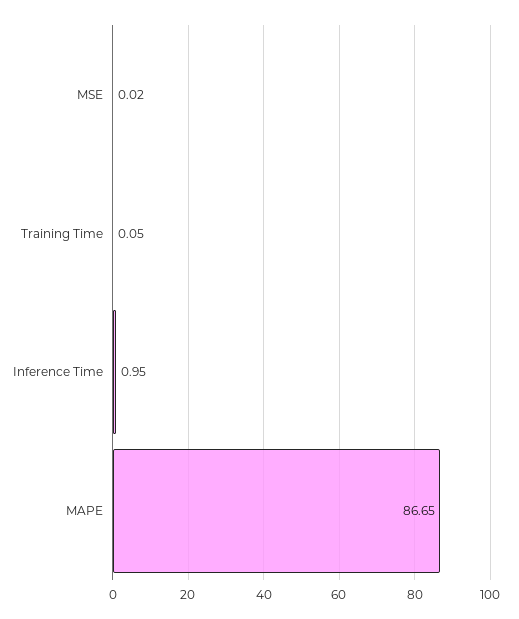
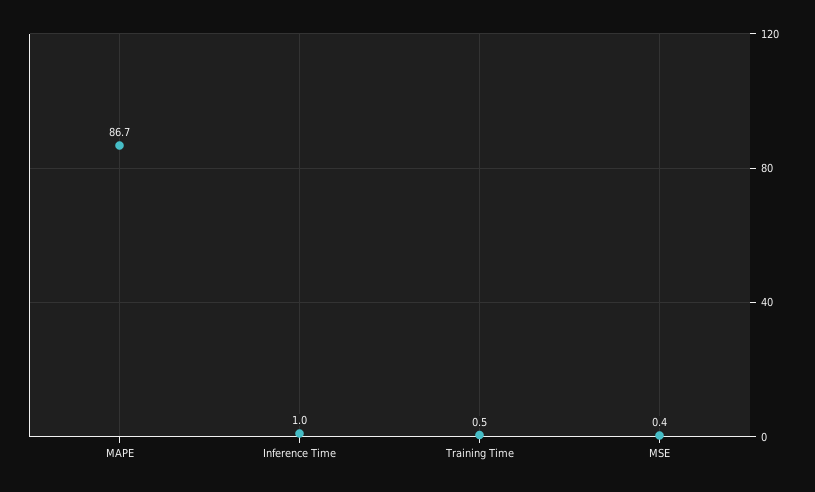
MSE: 0.02 -> 0.4
Training Time: 0.05 -> 0.5

